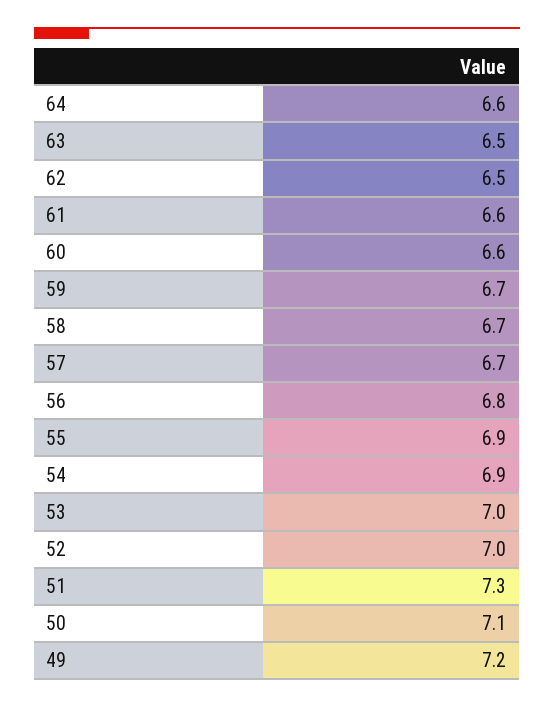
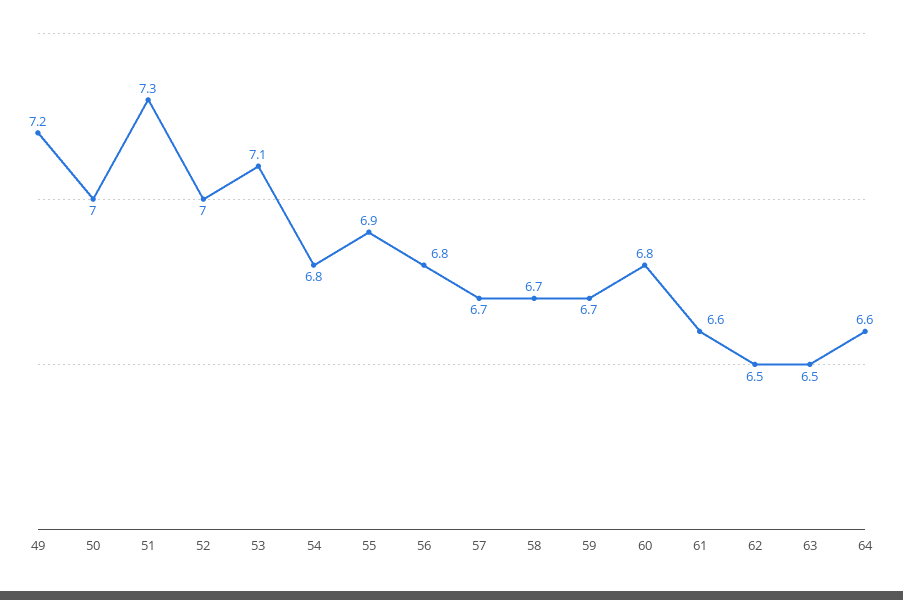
60: 6.6 -> 6.8
54: 6.9 -> 6.8
53: 7 -> 7.1
50: 7.1 -> 7

